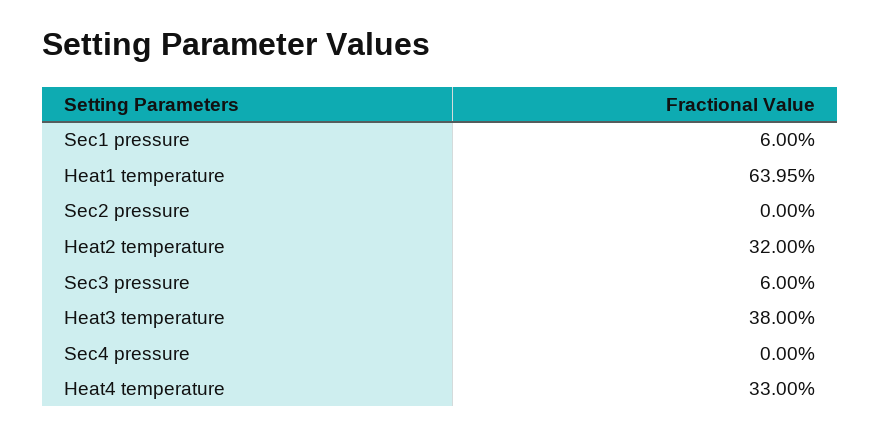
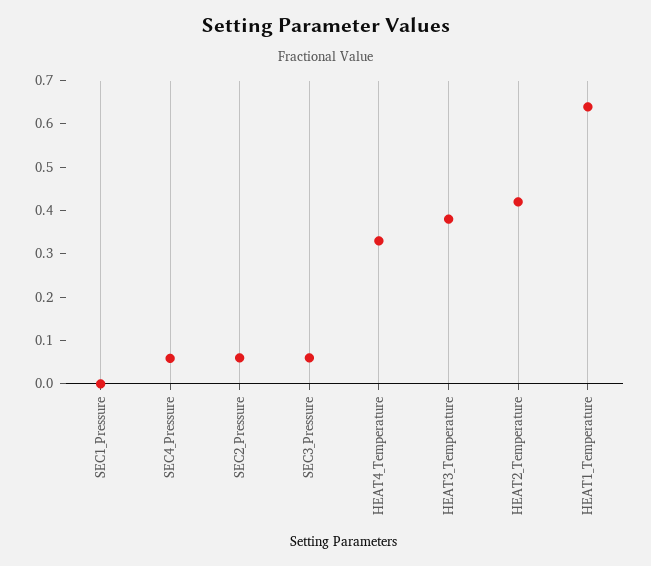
Sec1 pressure: 0.06 -> 0
Sec2 pressure: 0 -> 0.06
Heat2 temperature: 0.32 -> 0.42
Sec4 pressure: 0 -> 0.06

